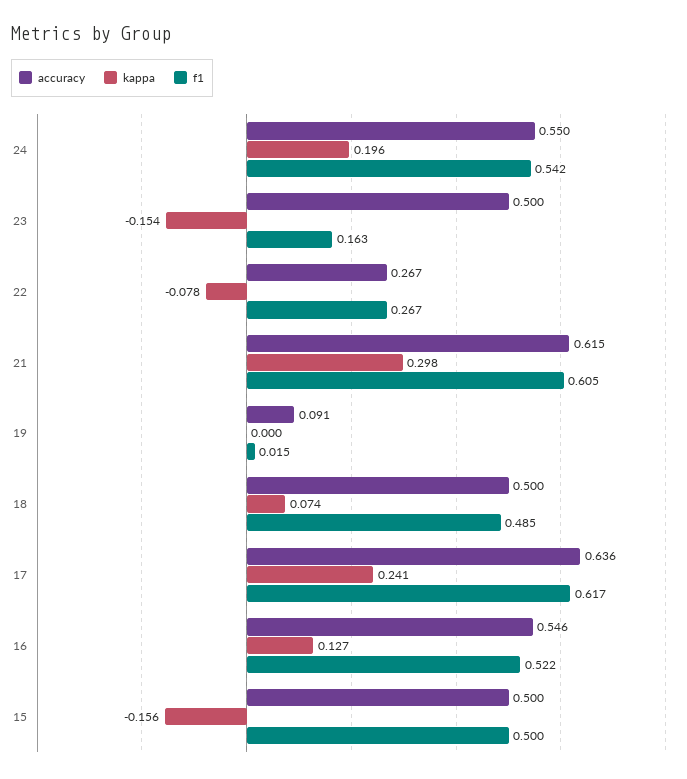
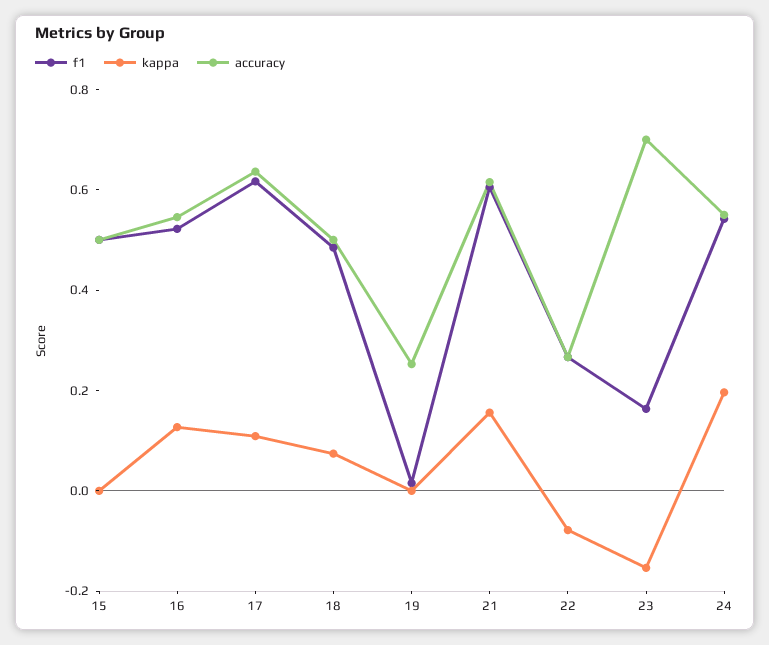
accuracy, 23: 0.5 -> 0.7
kappa, 21: 0.298 -> 0.15
accuracy, 19: 0.091 -> 0.25
kappa, 17: 0.241 -> 0.1
kappa, 15: -0.156 -> 0

